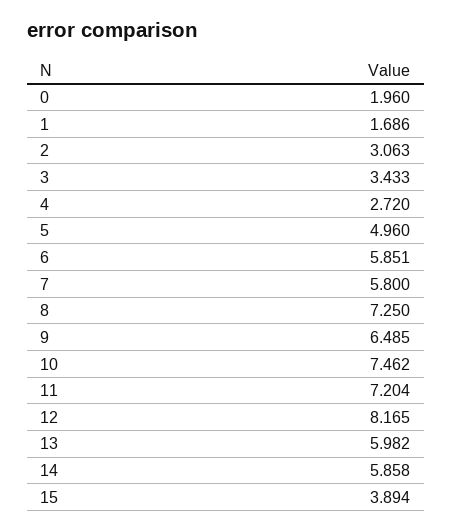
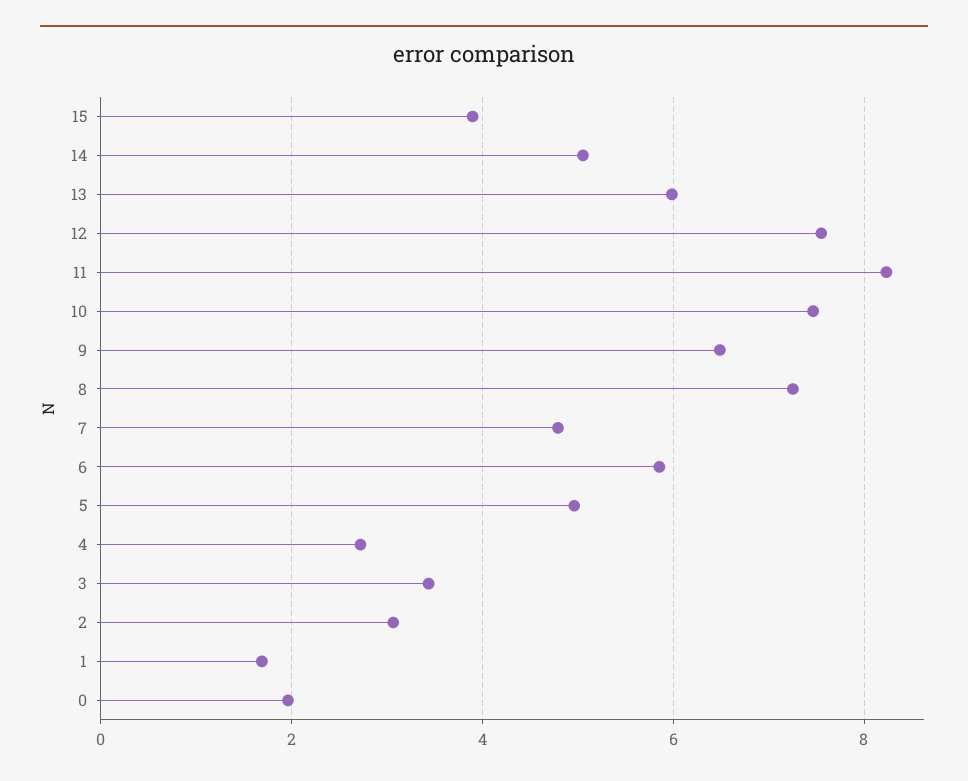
7: 5.8 -> 4.8
11: 7.204 -> 8.2
12: 8.165 -> 7.6
14: 5.858 -> 5

